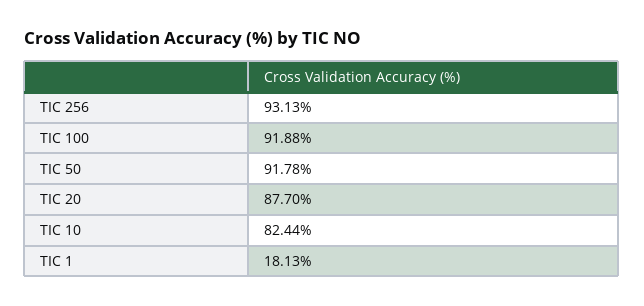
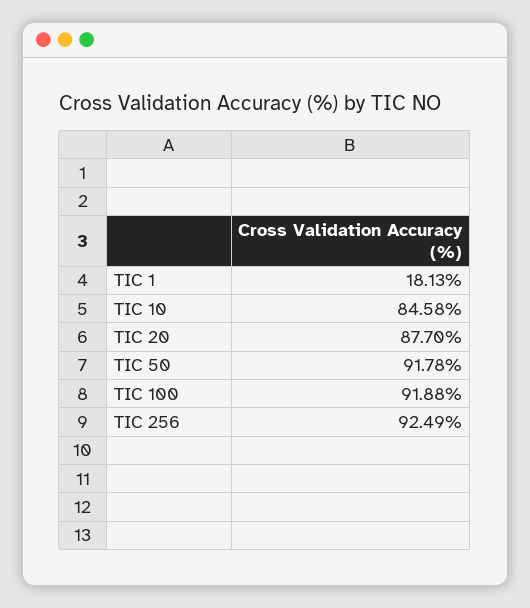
TIC 256: 93.13 -> 92.49
TIC 10: 82.44 -> 84.58

